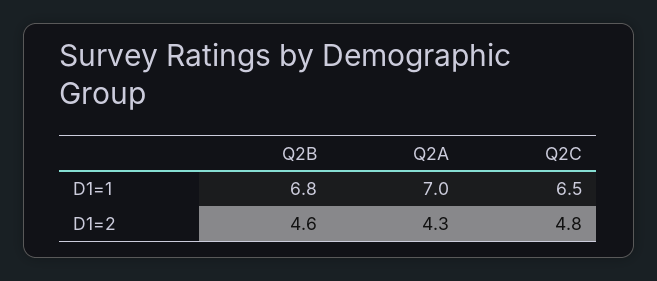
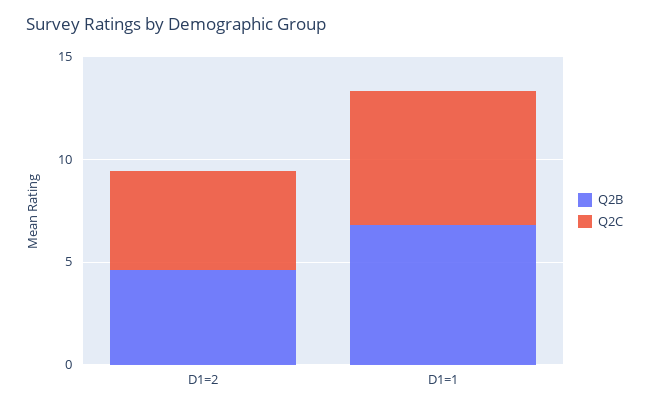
Q2A, D1=1: 7 -> none
Q2A, D1=2: 4.3 -> none

